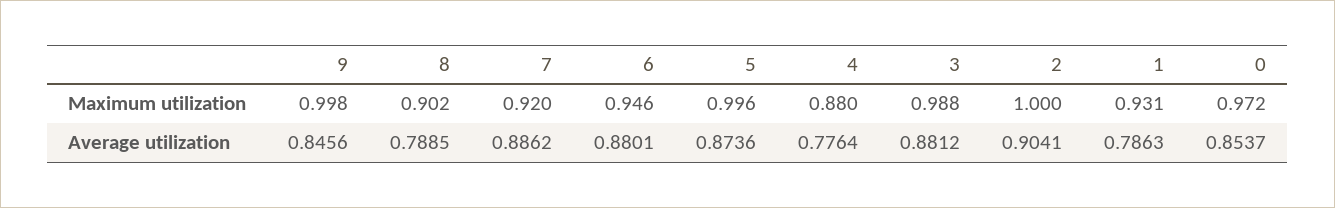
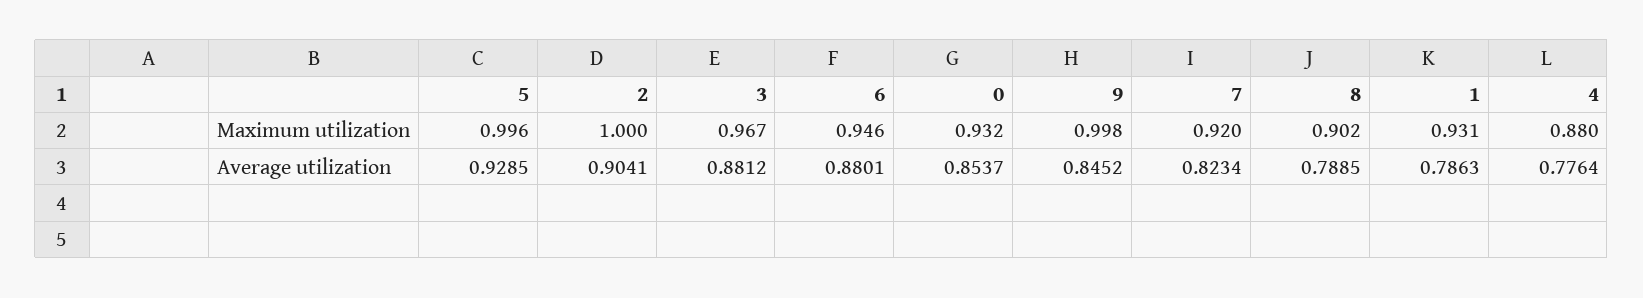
3, Maximum utilization: 0.988 -> 0.967
0, Maximum utilization: 0.972 -> 0.932
9, Average utilization: 0.8456 -> 0.8452
7, Average utilization: 0.8862 -> 0.8234
5, Average utilization: 0.8736 -> 0.9285

